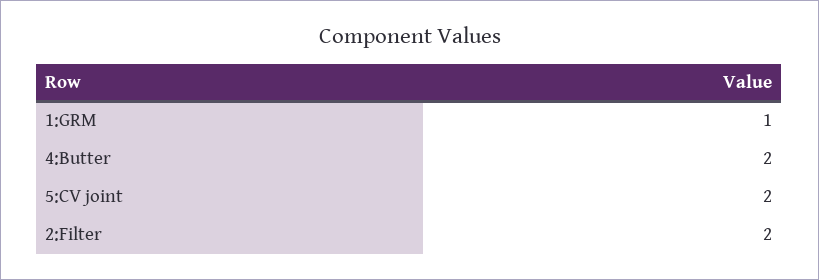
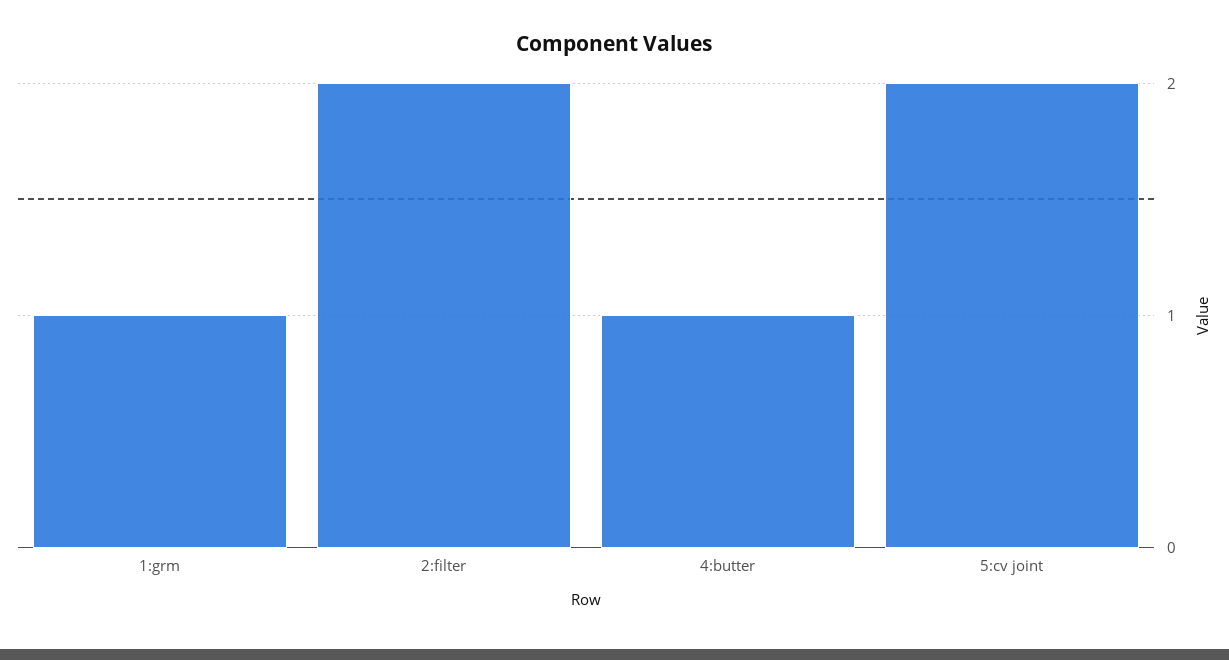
4:Butter: 2 -> 1

